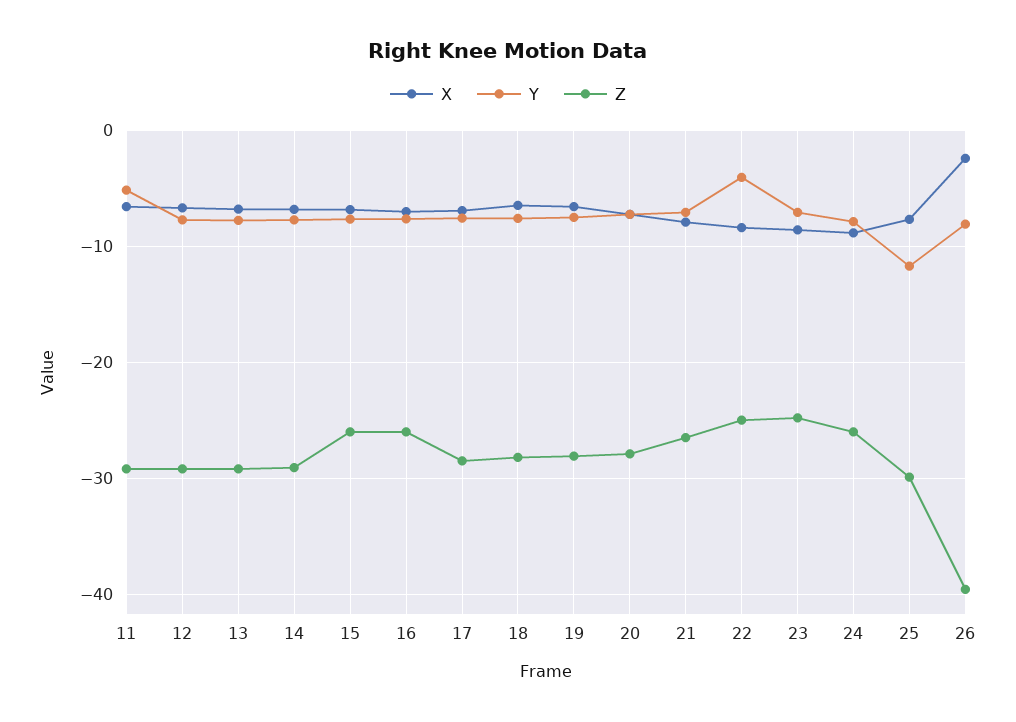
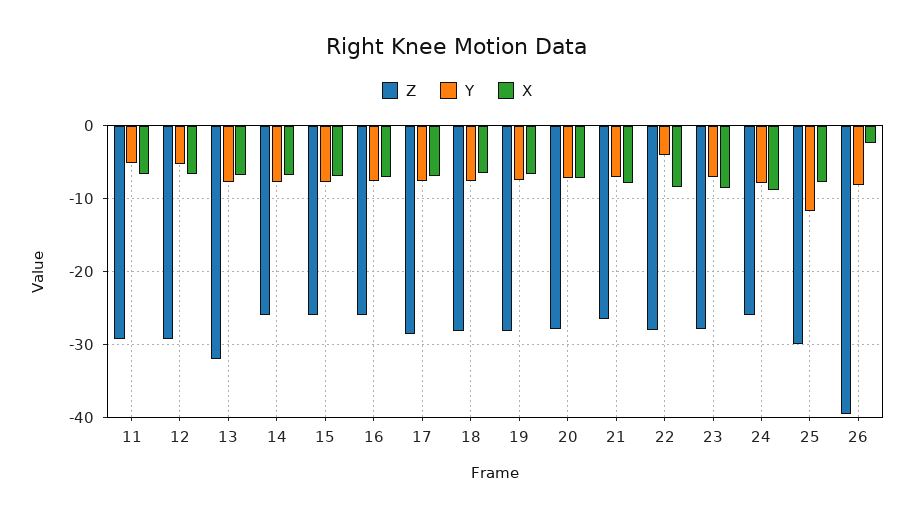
Y, 12: -8 -> -5
Z, 13: -29 -> -32
Z, 14: -29 -> -26
Z, 22: -25 -> -28
Z, 23: -25 -> -28

